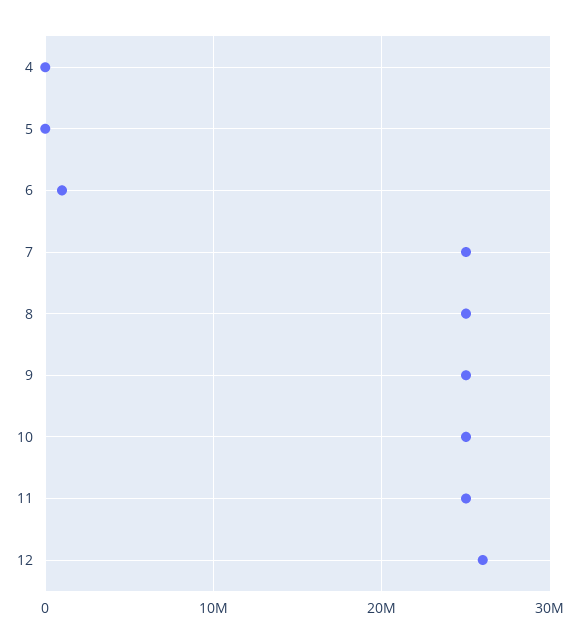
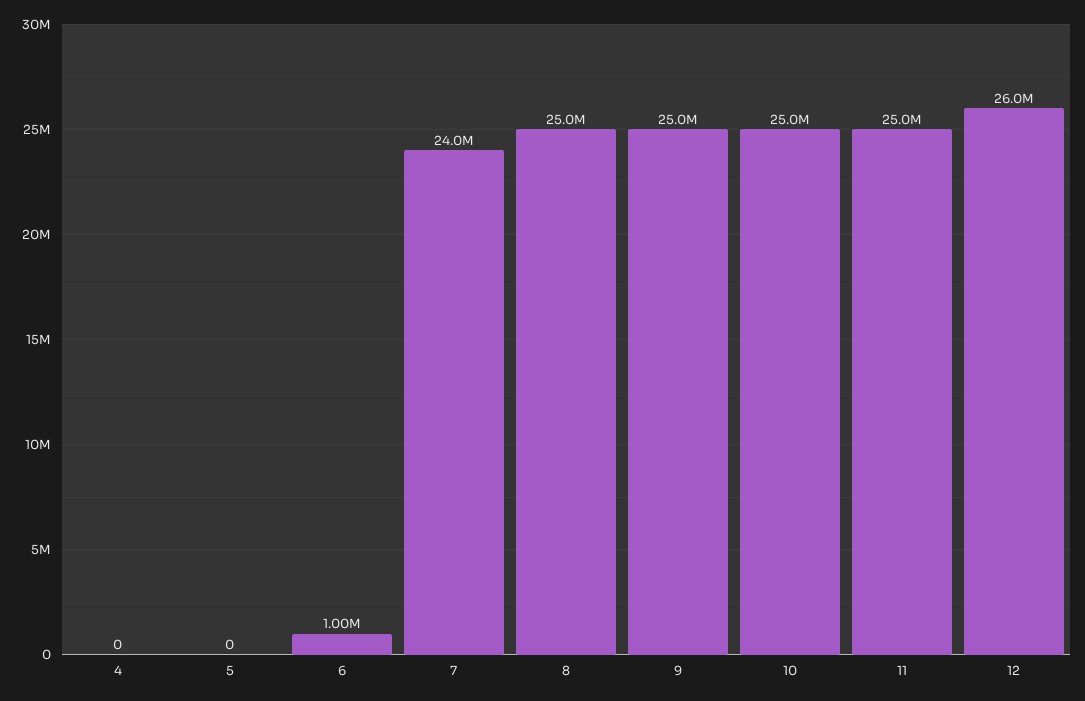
7: 25000000 -> 24000000

